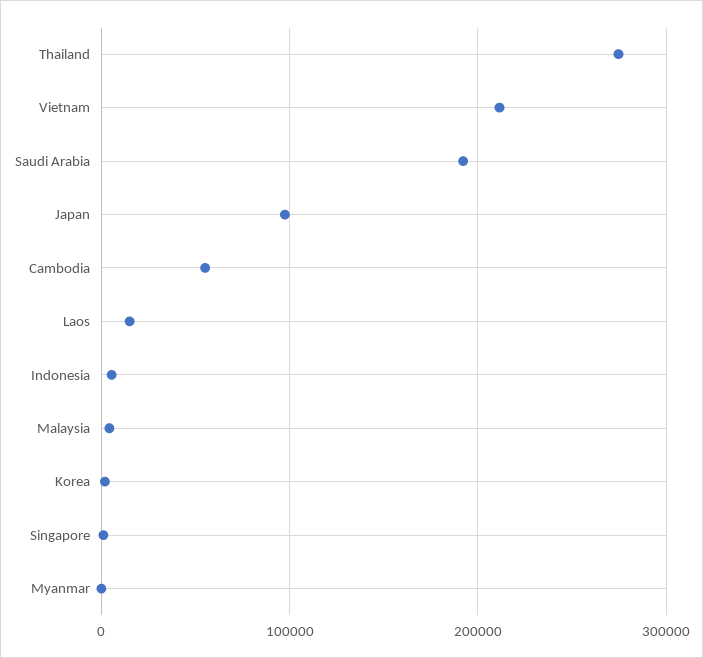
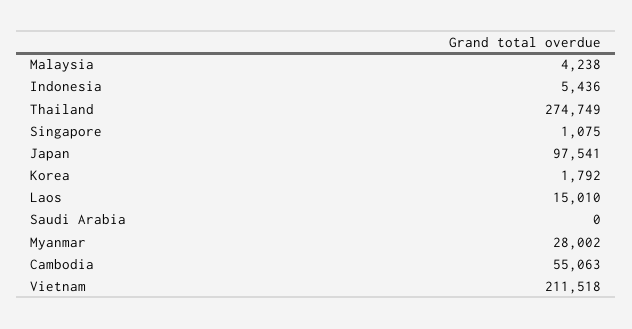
Saudi Arabia: 190000 -> 0
Myanmar: 0 -> 28002

